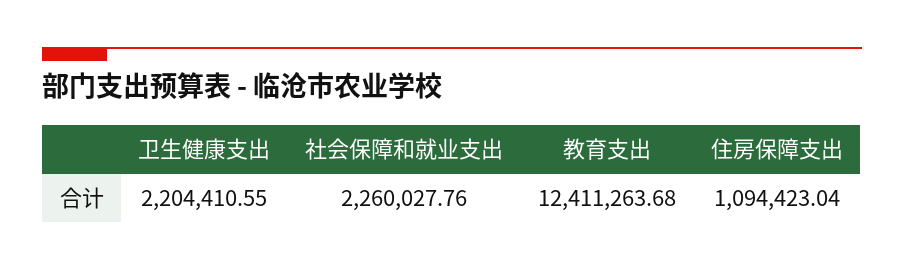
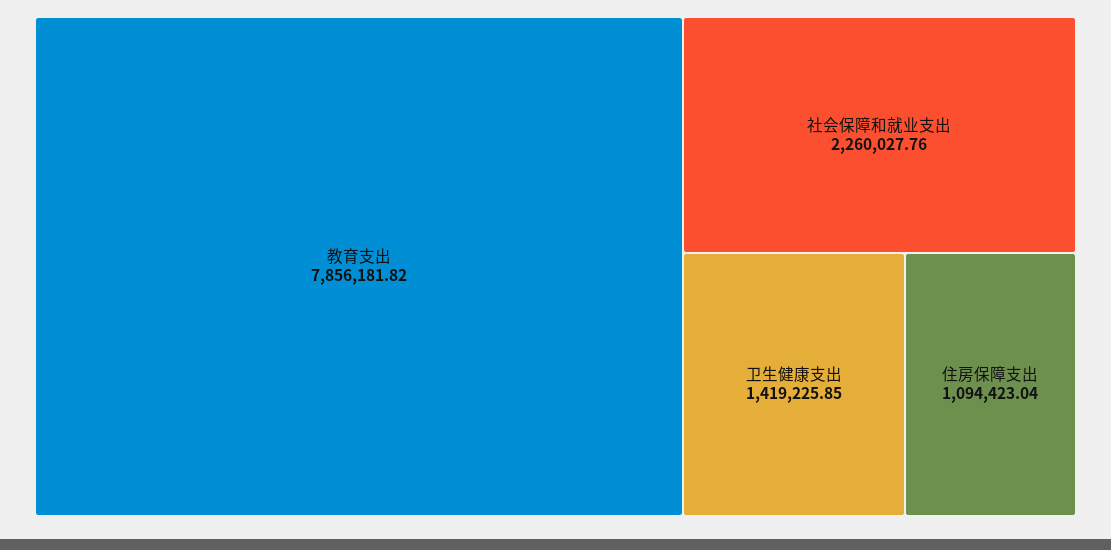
卫生健康支出: 2204410.55 -> 1419225.85
教育支出: 12411263.68 -> 7856181.82

